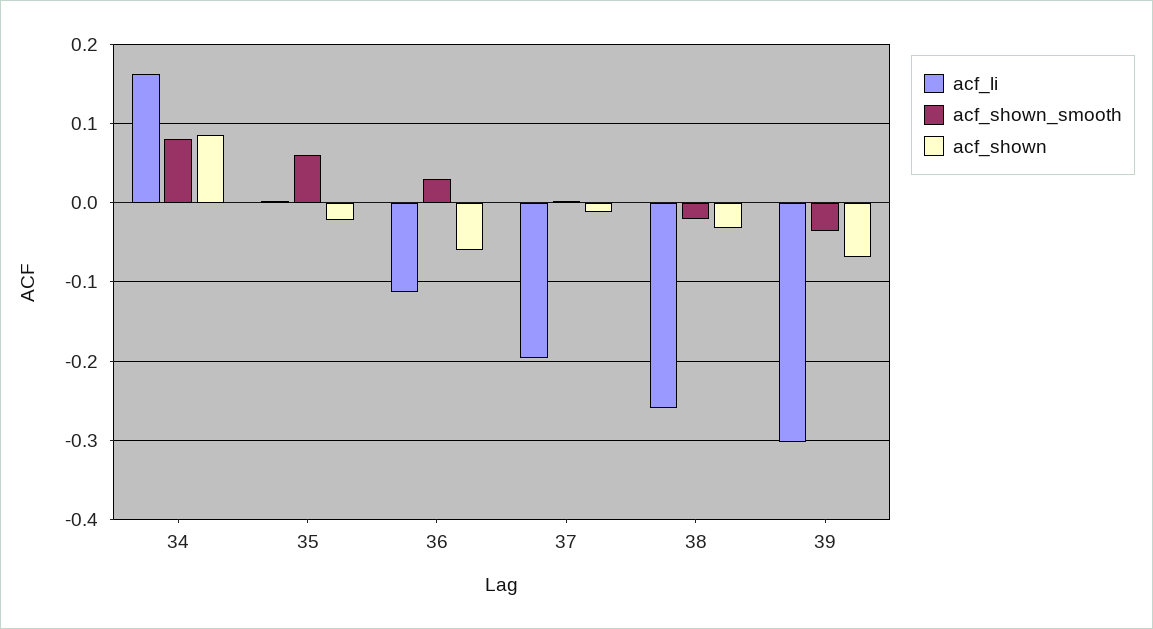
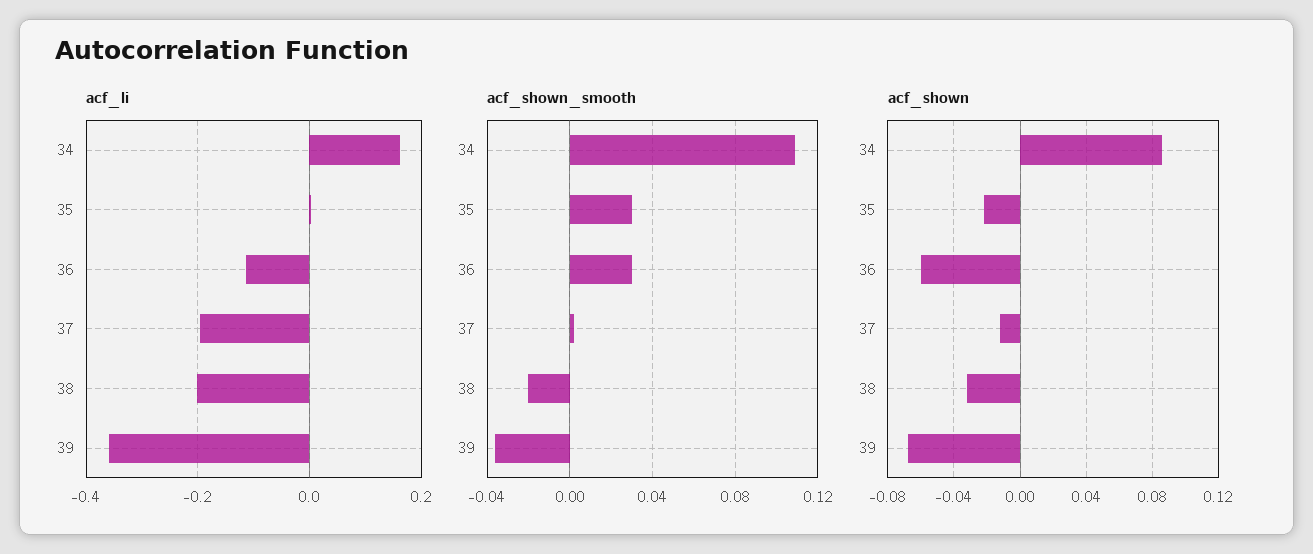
acf_shown_smooth, 34: 0.08 -> 0.11
acf_shown_smooth, 35: 0.06 -> 0.03
acf_li, 38: -0.26 -> -0.2
acf_li, 39: -0.3 -> -0.36

